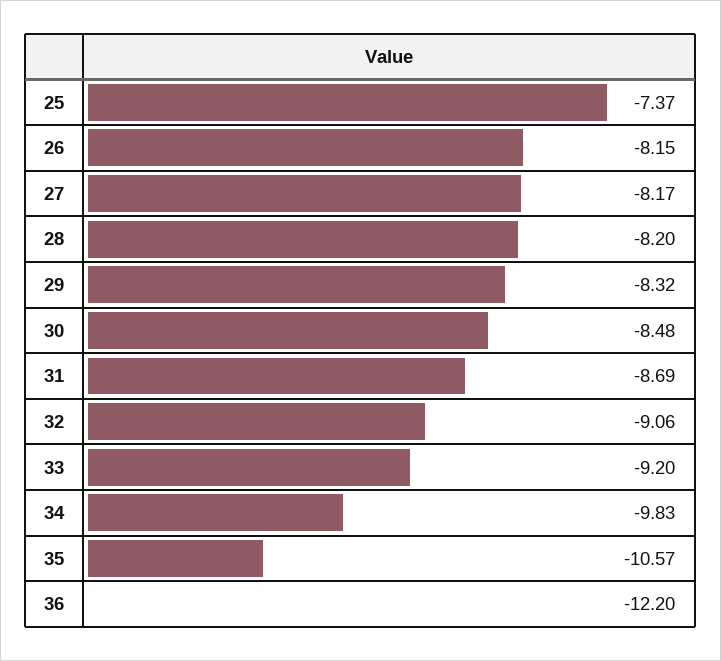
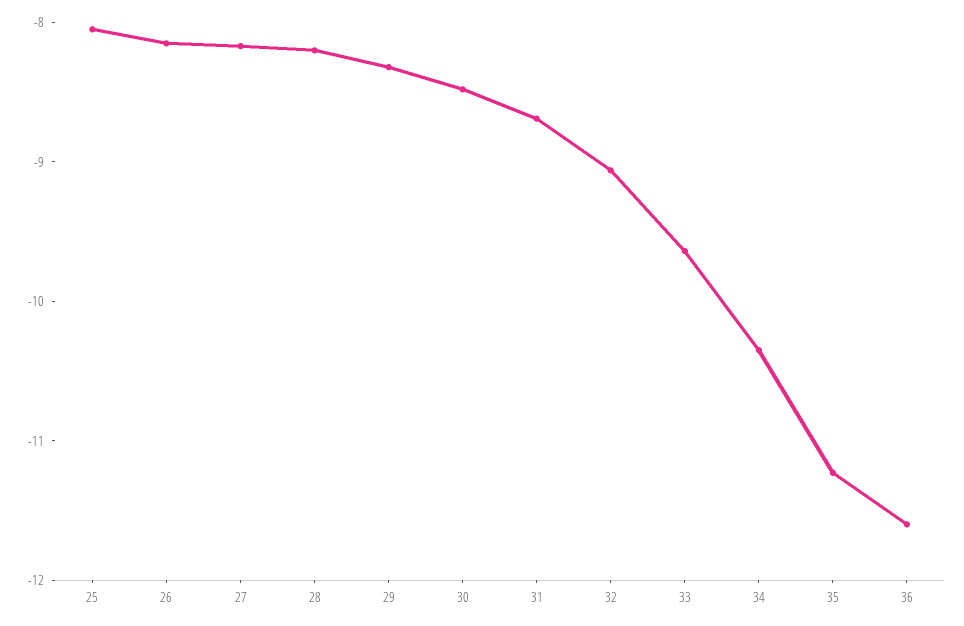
25: -7.37 -> -8
33: -9.2 -> -9.6
34: -9.83 -> -10.4
35: -10.57 -> -11.2
36: -12.2 -> -11.6

